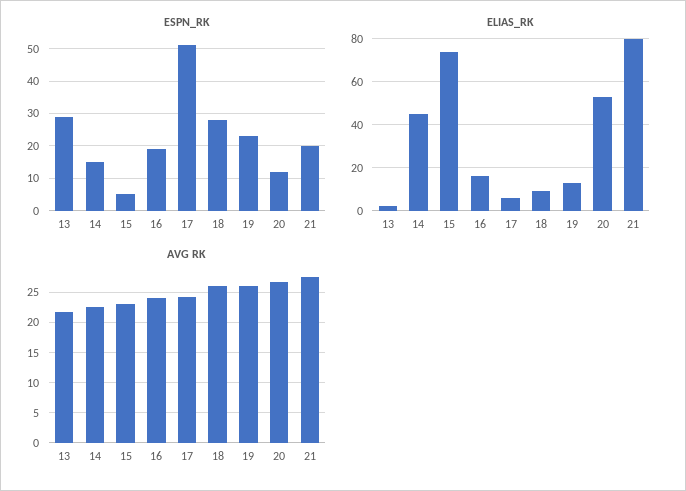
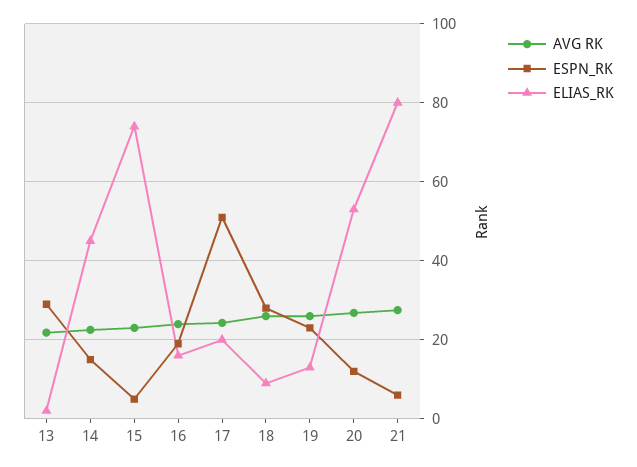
ESPN_RK, 21: 20 -> 6
ELIAS_RK, 17: 5 -> 20

